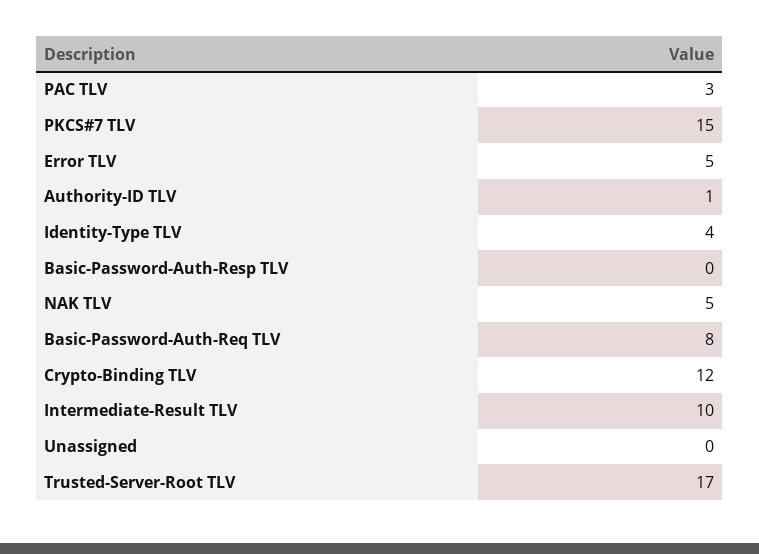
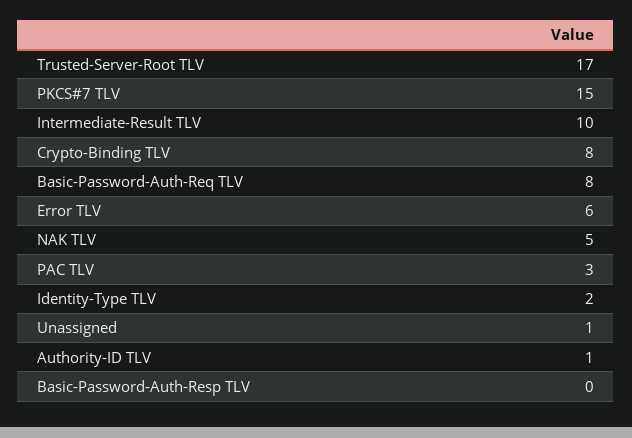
Error TLV: 5 -> 6
Identity-Type TLV: 4 -> 2
Crypto-Binding TLV: 12 -> 8
Unassigned: 0 -> 1

